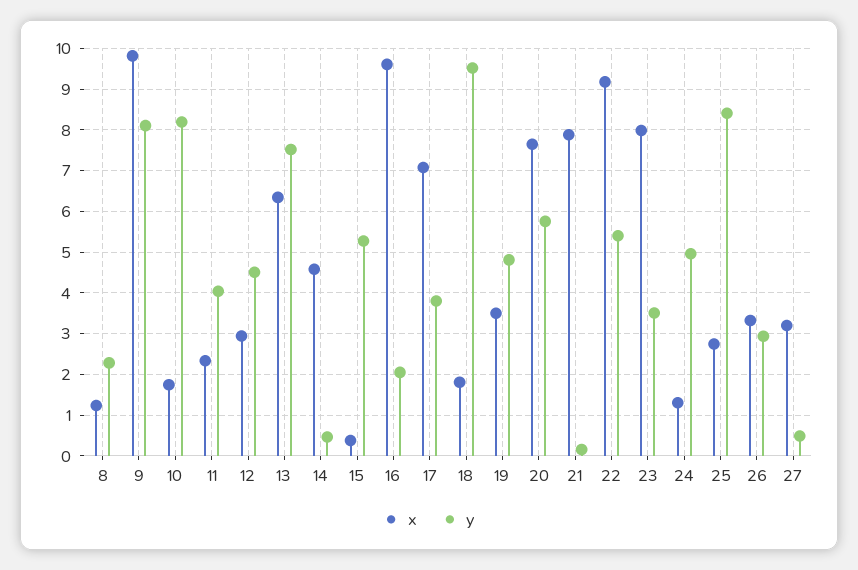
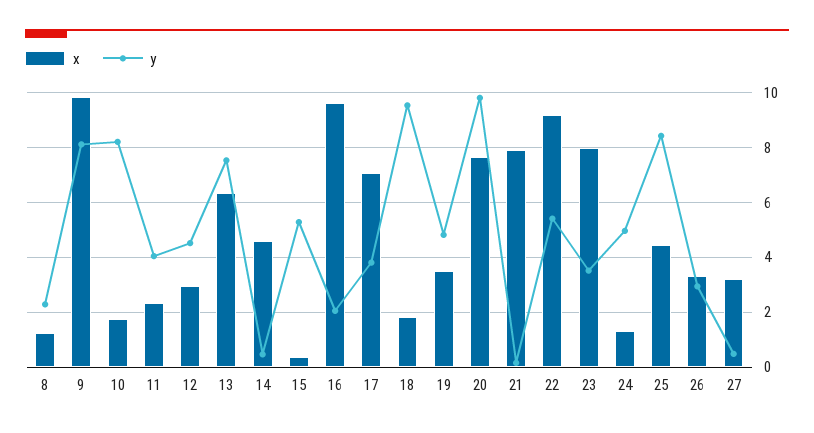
y, 20: 5.8 -> 9.75
x, 25: 2.8 -> 4.5

